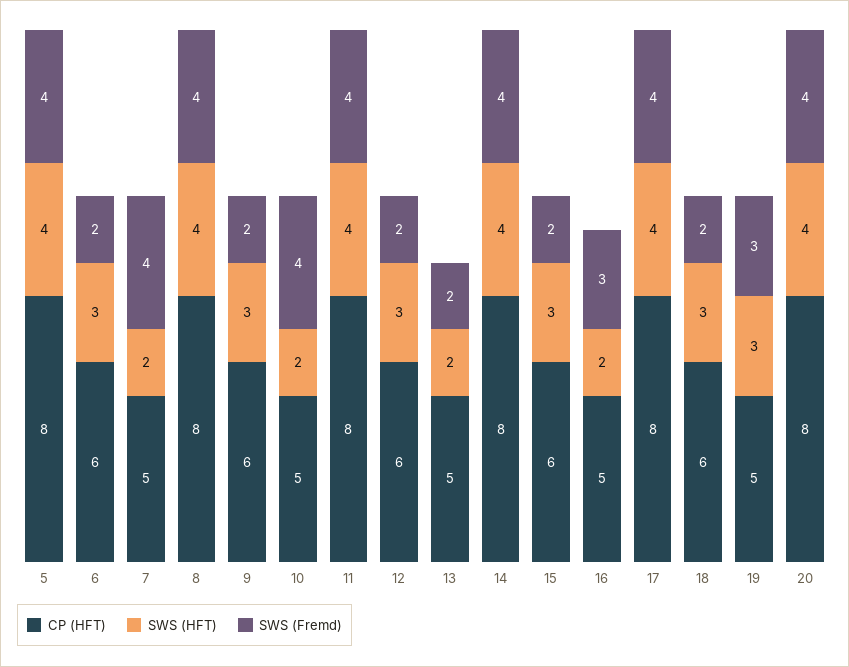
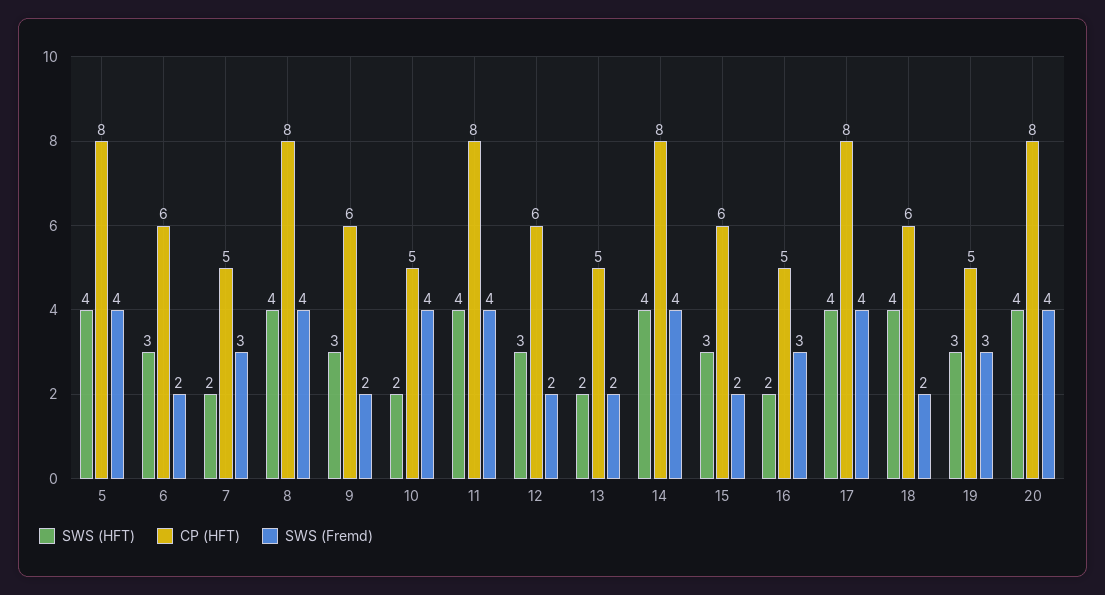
SWS (Fremd), 7: 4 -> 3
SWS (HFT), 18: 3 -> 4

